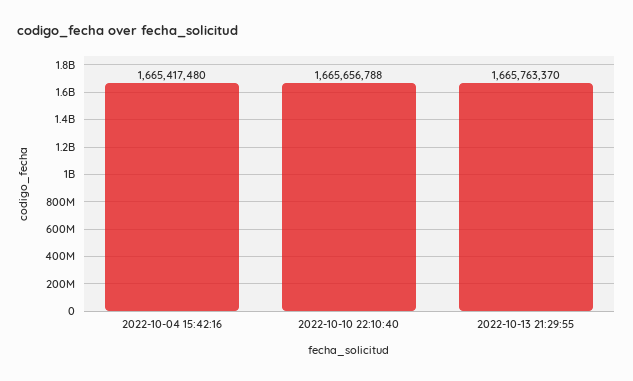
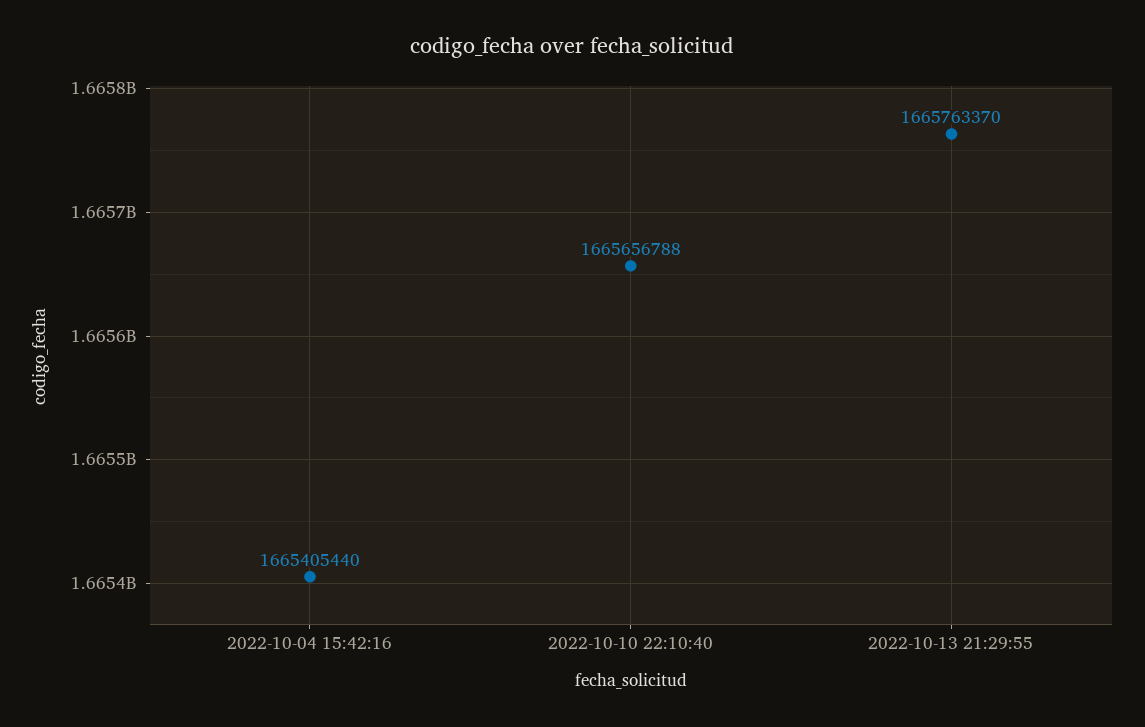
2022-10-04 15:42:16: 1665417480 -> 1665405440

